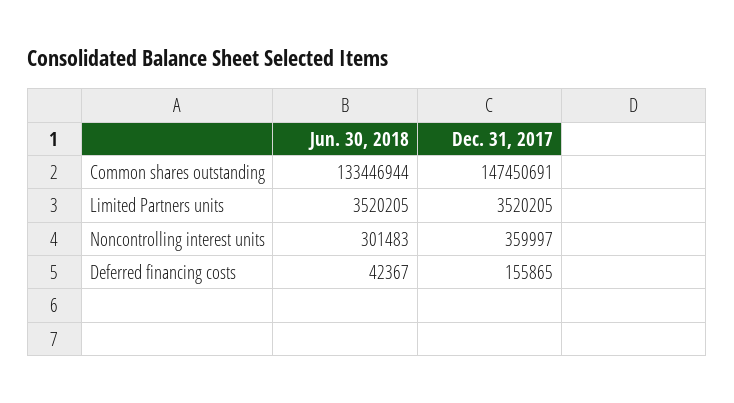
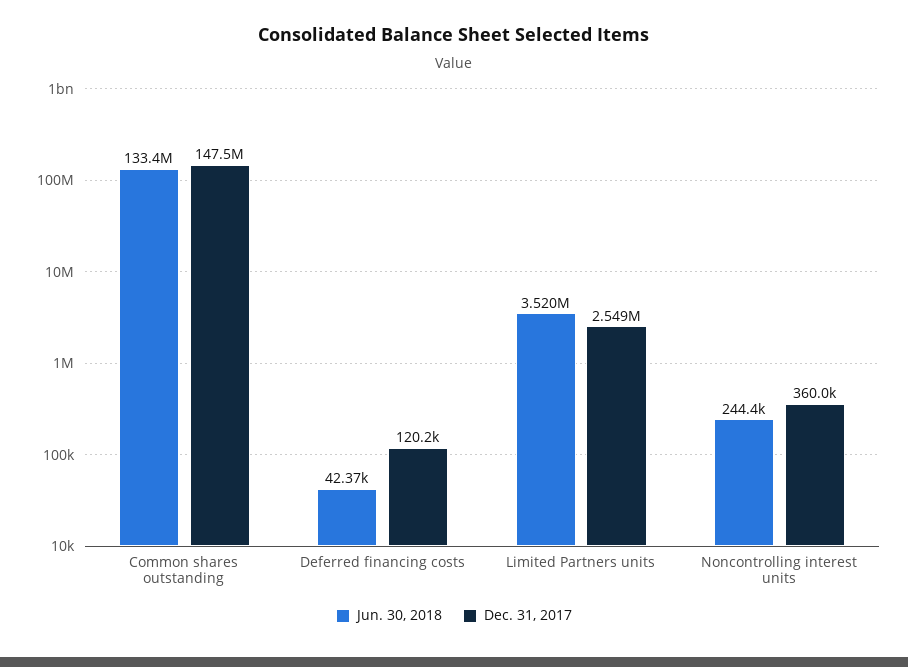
Dec. 31, 2017, Limited Partners units: 3520205 -> 2549000
Jun. 30, 2018, Noncontrolling interest units: 301483 -> 244400
Dec. 31, 2017, Deferred financing costs: 155865 -> 120200

